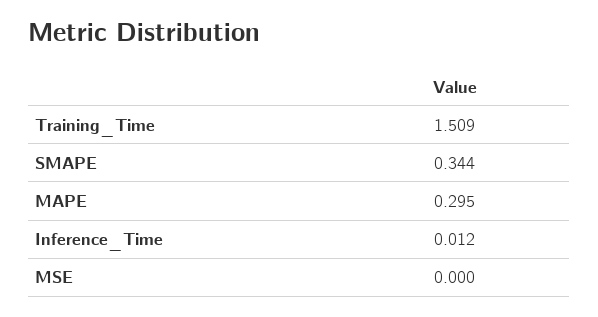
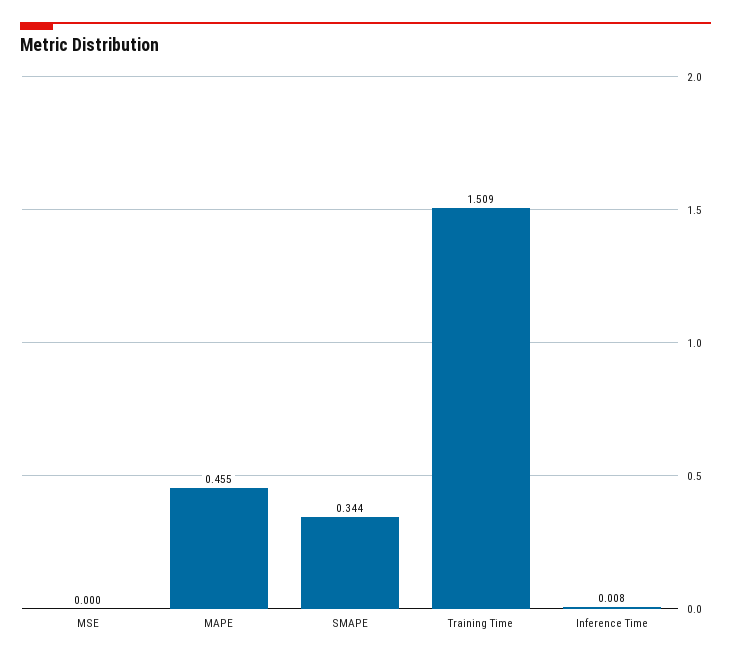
MAPE: 0.295 -> 0.455
Inference_Time: 0.012 -> 0.008

